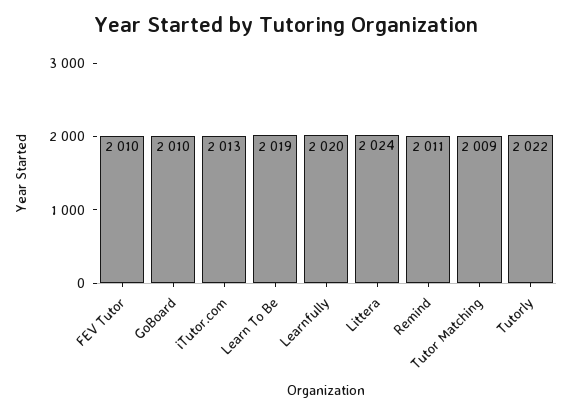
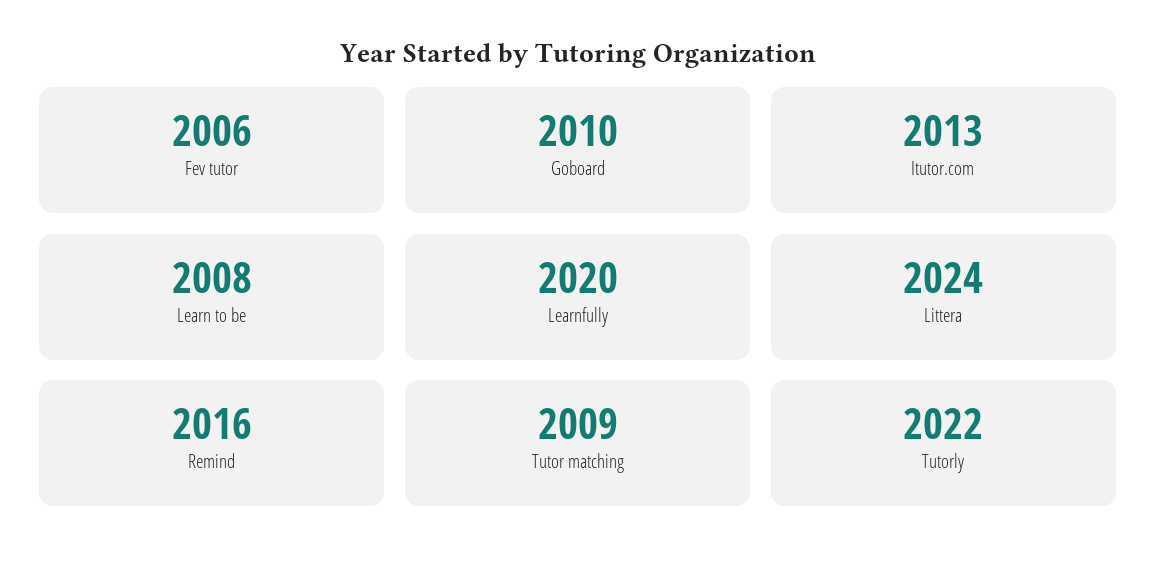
FEV Tutor: 2010 -> 2006
Learn To Be: 2019 -> 2008
Remind: 2011 -> 2016

